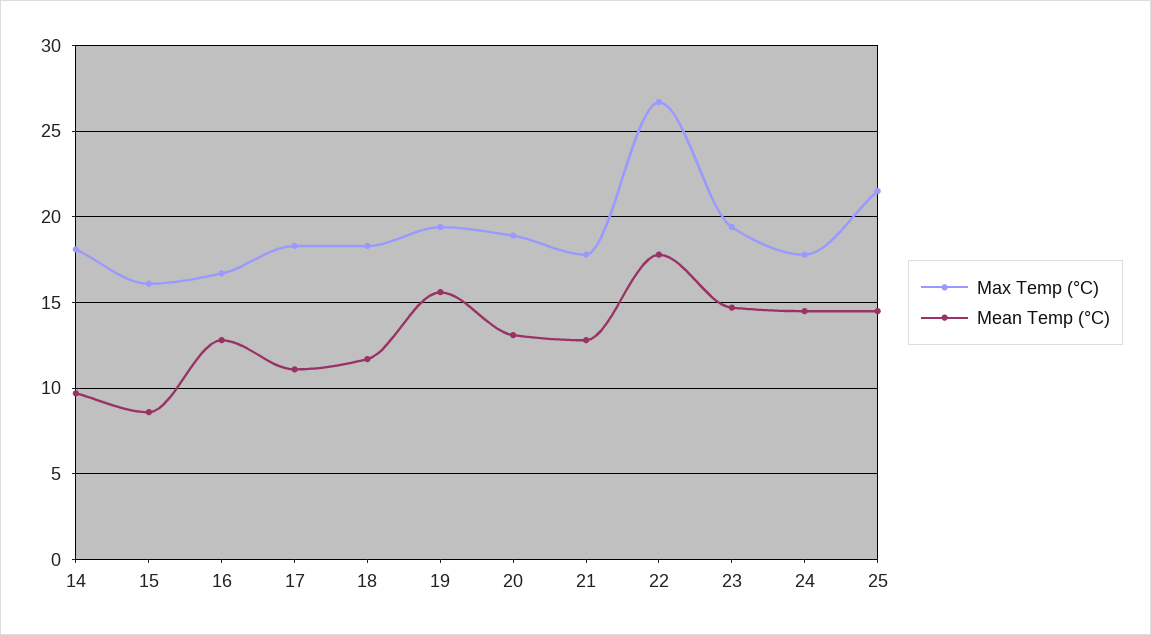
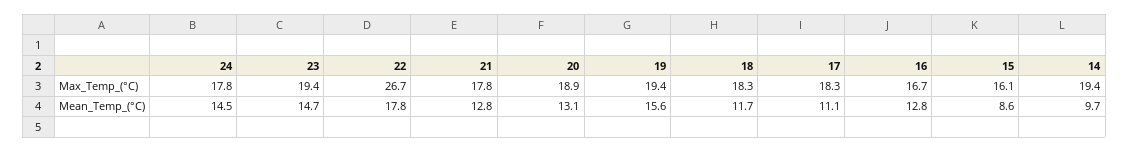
Max Temp (°C), 14: 18 -> 19.4
Max Temp (°C), 25: 21.5 -> none
Mean Temp (°C), 25: 14.5 -> none

